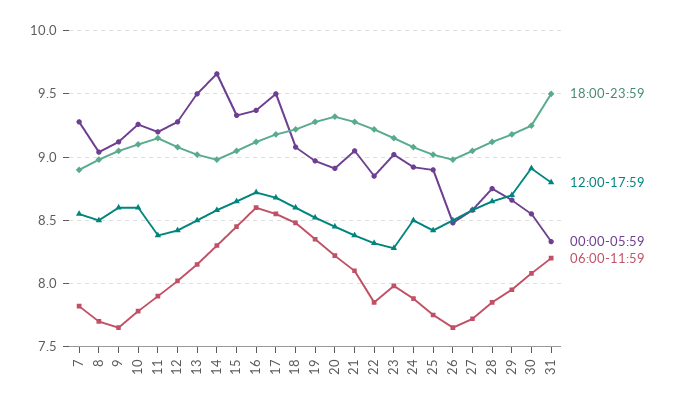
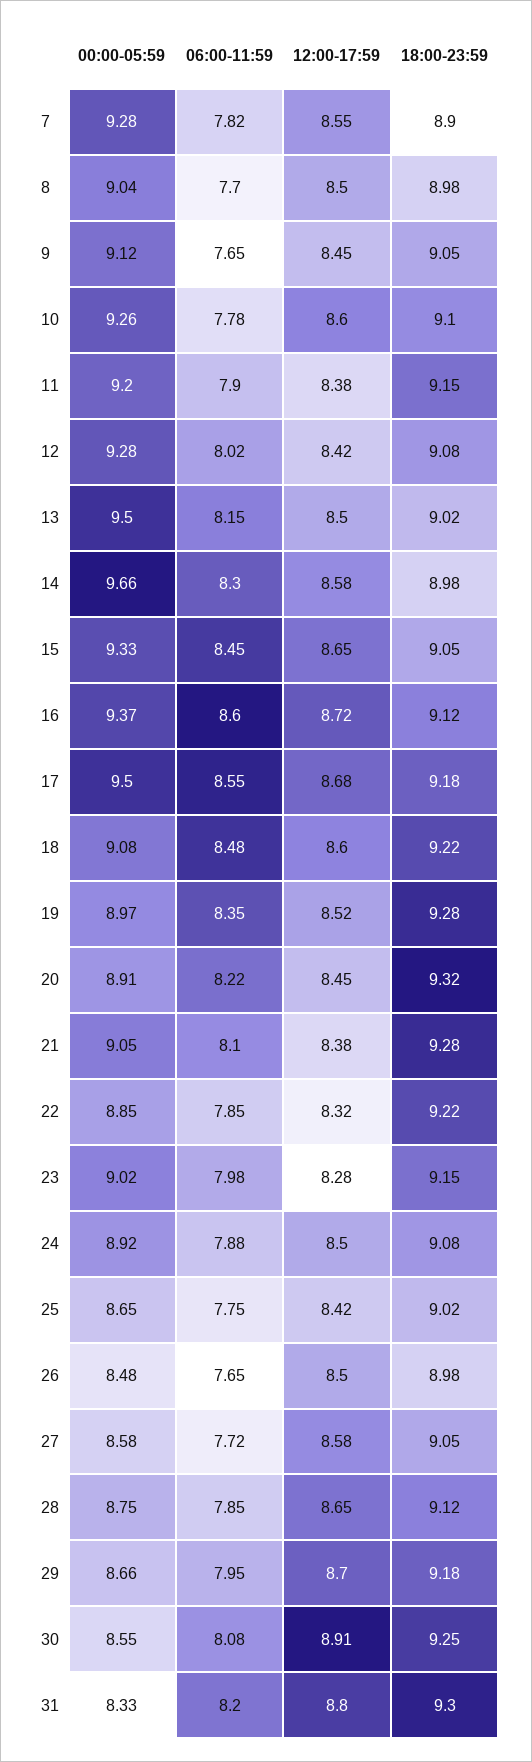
12:00-17:59, 9: 8.6 -> 8.45
00:00-05:59, 25: 8.9 -> 8.65
18:00-23:59, 31: 9.5 -> 9.3

